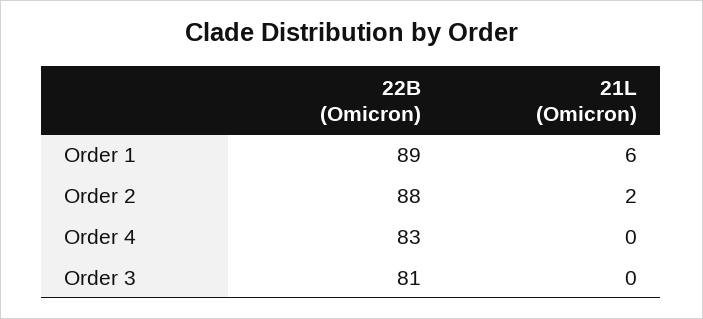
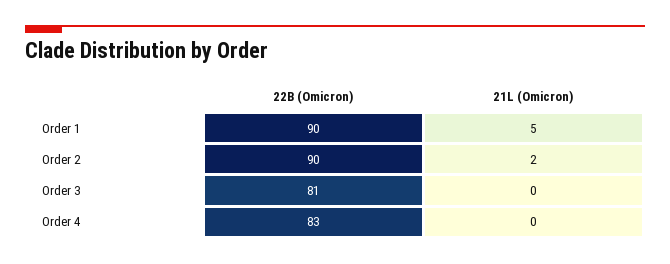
22B (Omicron), Order 1: 89 -> 90
21L (Omicron), Order 1: 6 -> 5
22B (Omicron), Order 2: 88 -> 90

